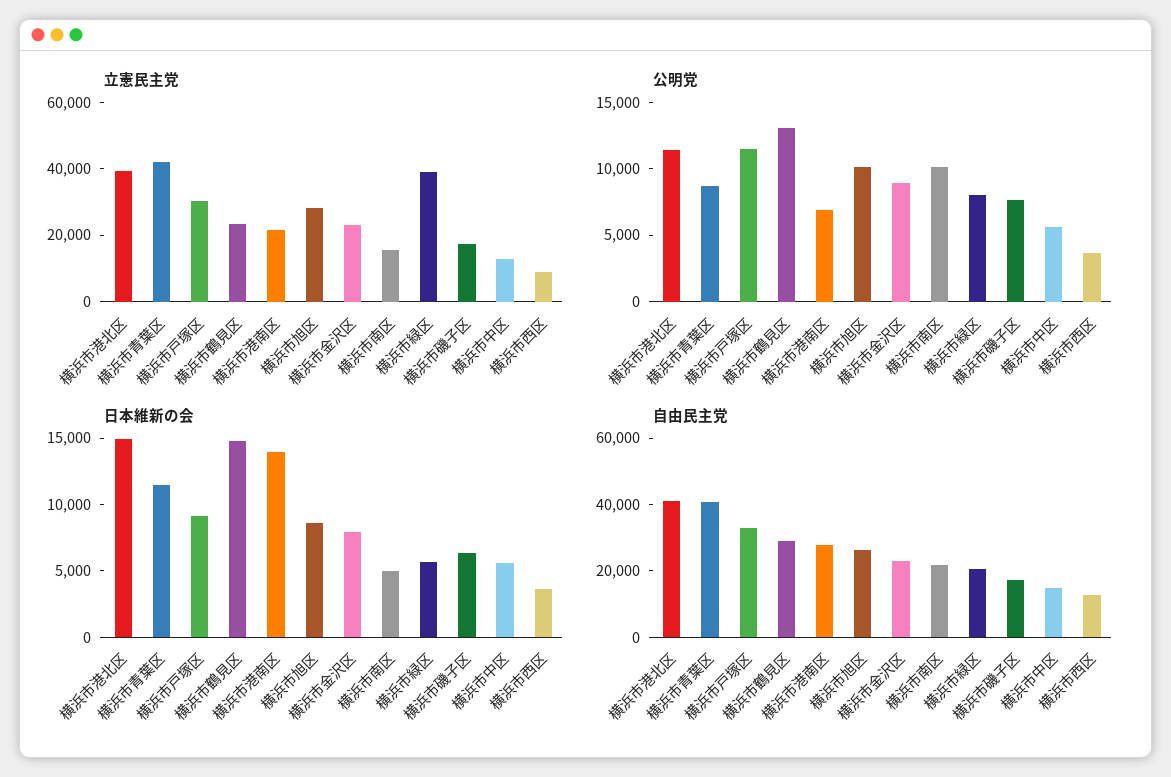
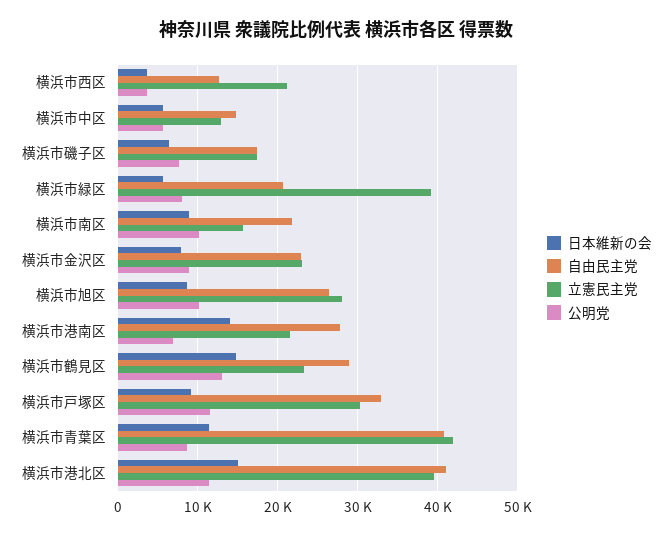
立憲民主党, 横浜市西区: 10000 -> 21000
日本維新の会, 横浜市南区: 5000 -> 9000

